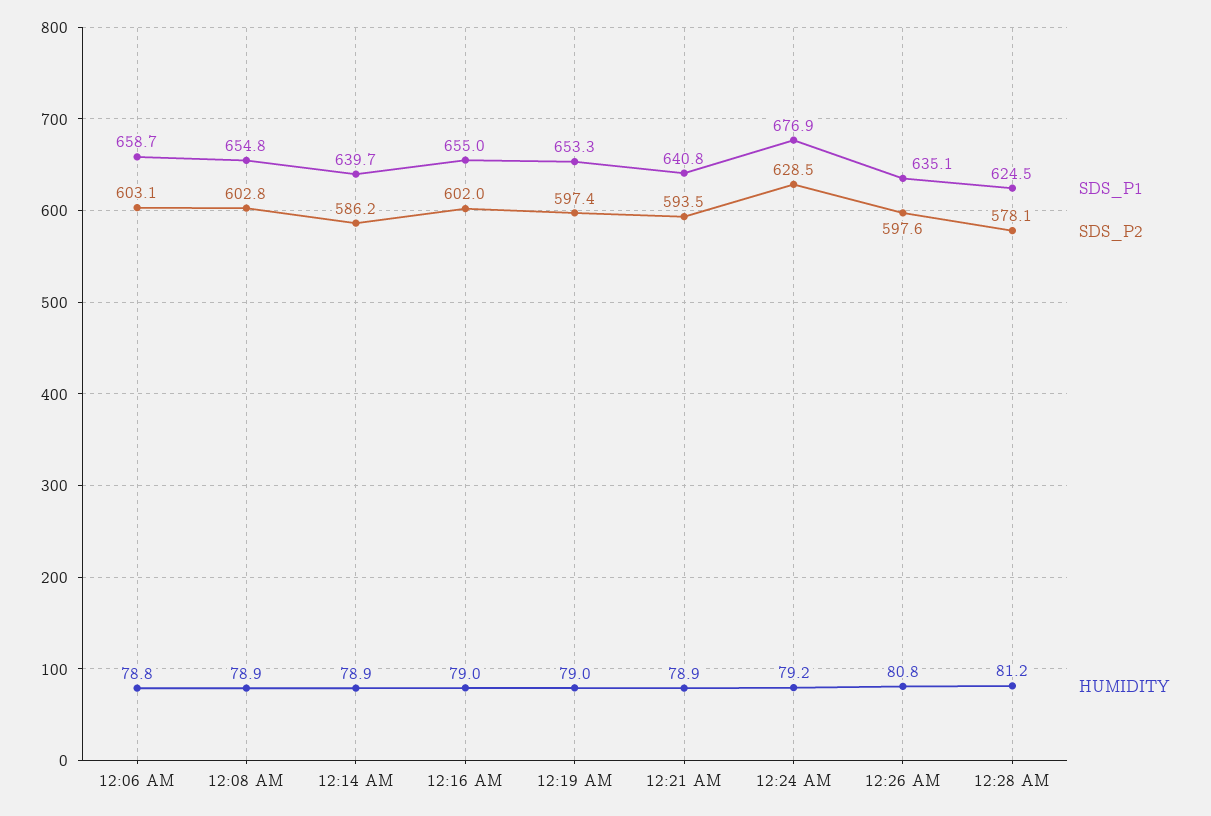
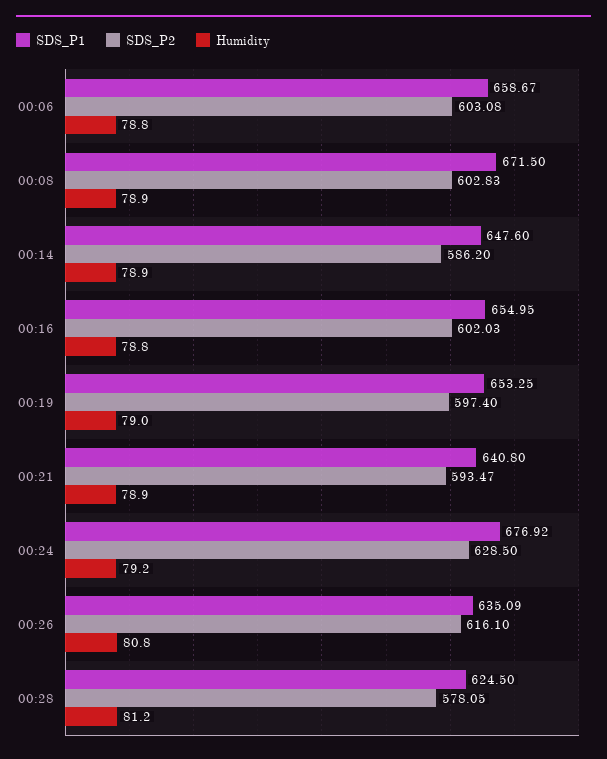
SDS_P1, 12:08 AM: 654.8 -> 671.5
SDS_P1, 12:14 AM: 639.7 -> 647.6
HUMIDITY, 12:16 AM: 79 -> 78.8
SDS_P2, 12:26 AM: 597.6 -> 616.1

